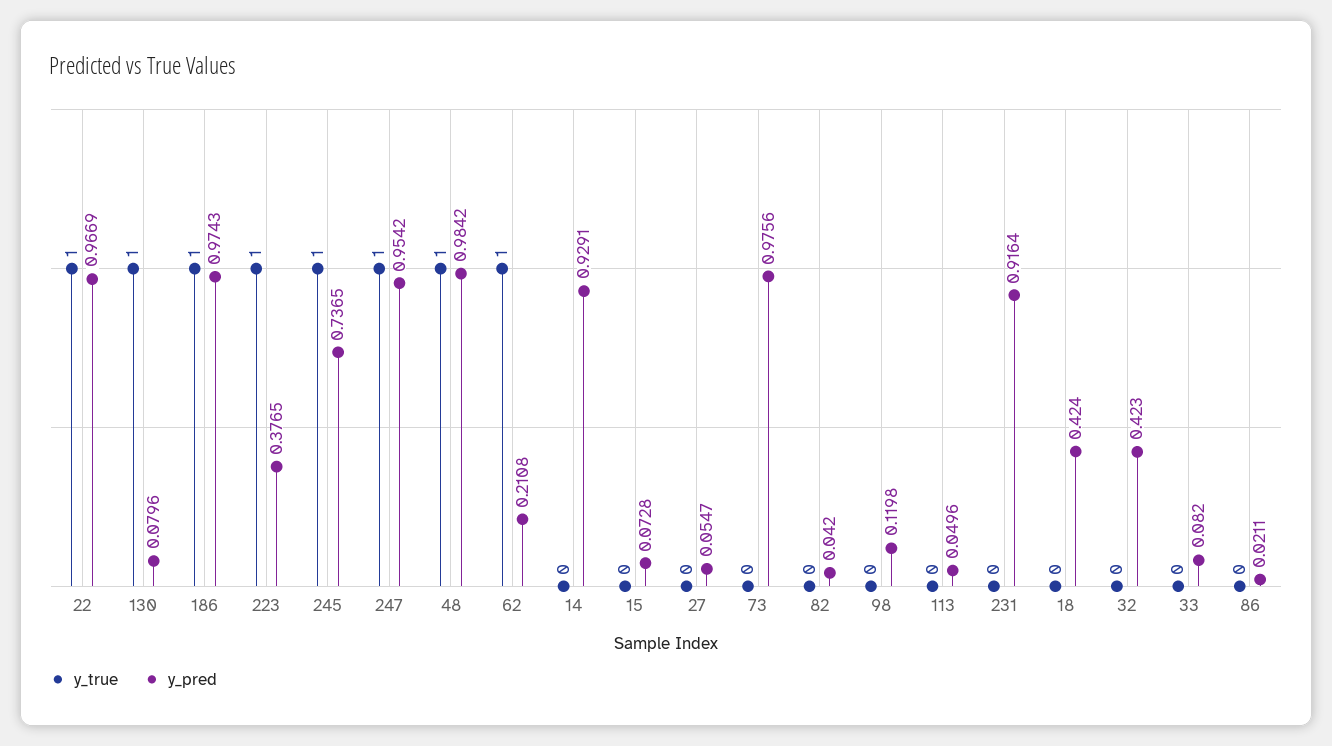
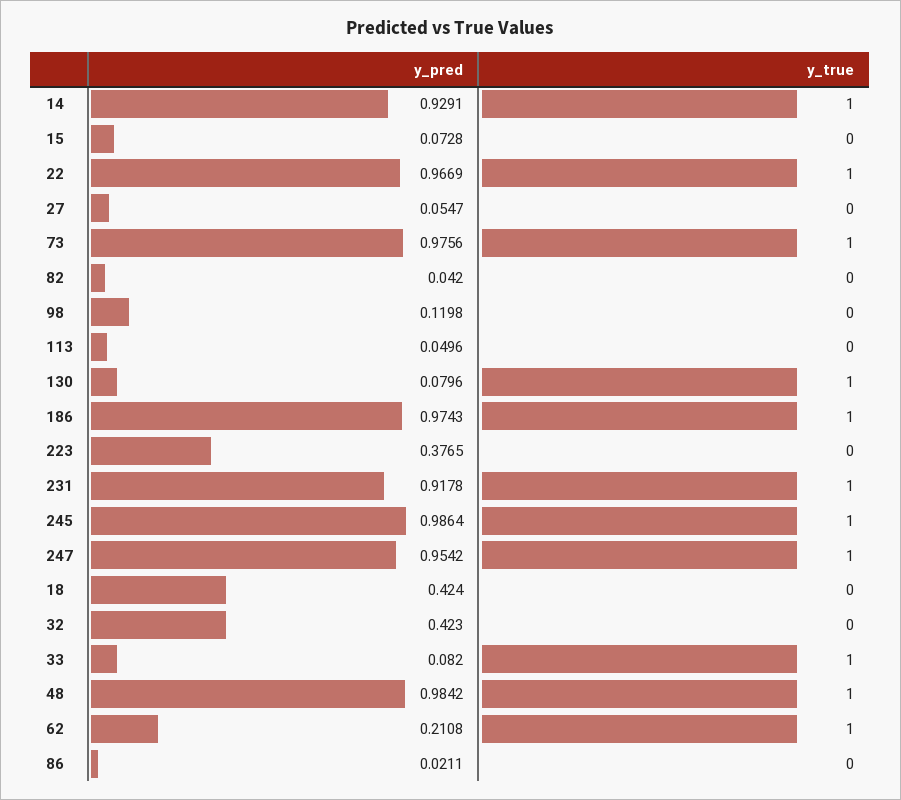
y_true, 223: 1 -> 0
y_pred, 245: 0.7365 -> 0.9864
y_true, 14: 0 -> 1
y_true, 73: 0 -> 1
y_true, 231: 0 -> 1
y_pred, 231: 0.9164 -> 0.9178
y_true, 33: 0 -> 1

